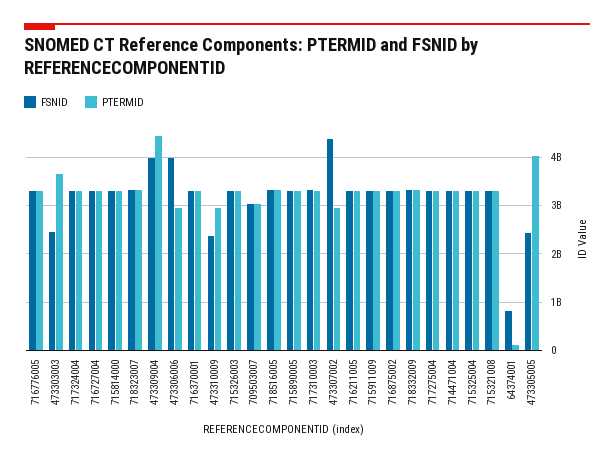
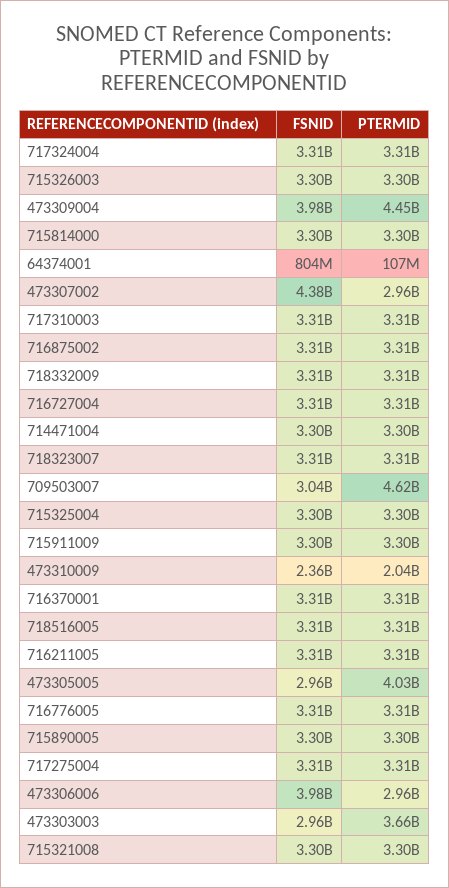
FSNID, 473303003: 2400000000 -> 2960000000
PTERMID, 473310009: 3000000000 -> 2040000000
PTERMID, 709503007: 3000000000 -> 4620000000
FSNID, 473305005: 2400000000 -> 2960000000

